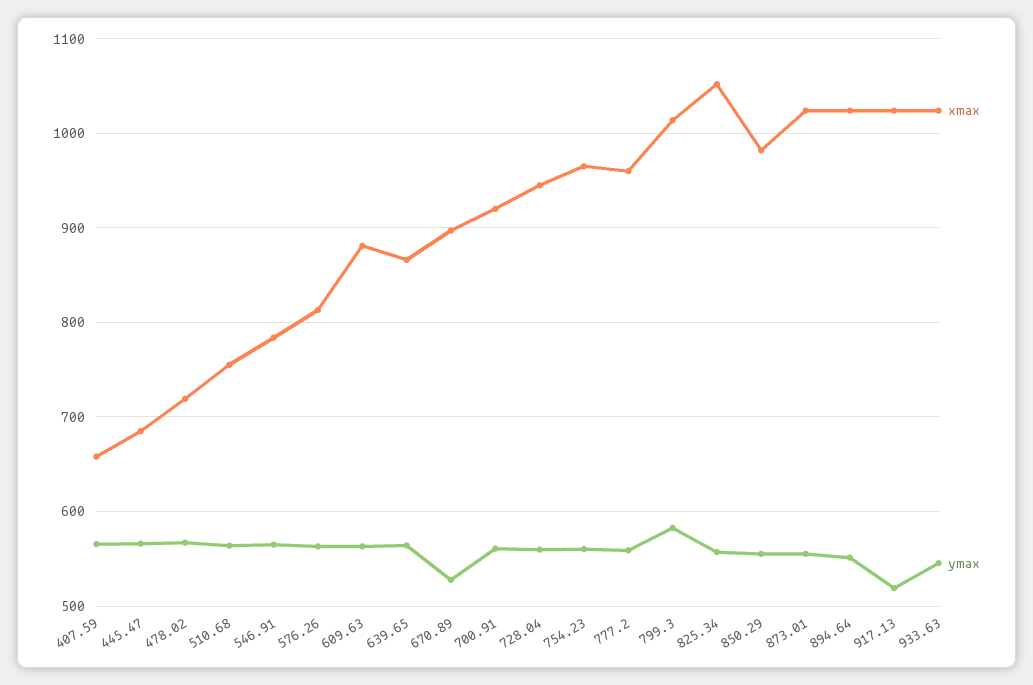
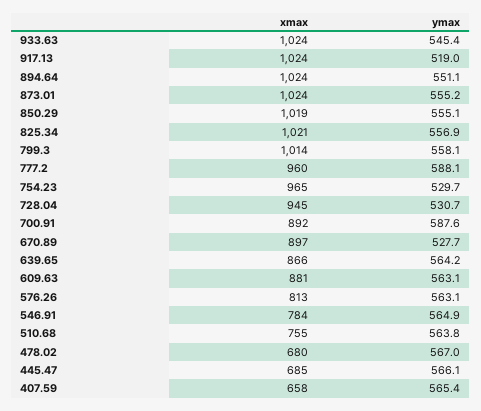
xmax, 478.02: 720 -> 680
xmax, 700.91: 920 -> 892
ymax, 700.91: 560 -> 587.6
ymax, 728.04: 560 -> 530.7
ymax, 754.23: 560 -> 529.7
ymax, 777.2: 560 -> 588.1
ymax, 799.3: 580 -> 558.1
xmax, 825.34: 1050 -> 1021
xmax, 850.29: 980 -> 1019

